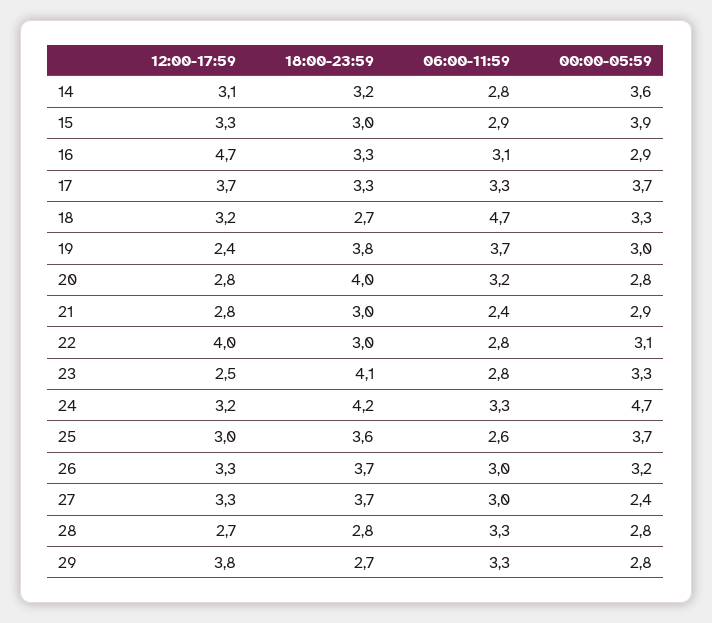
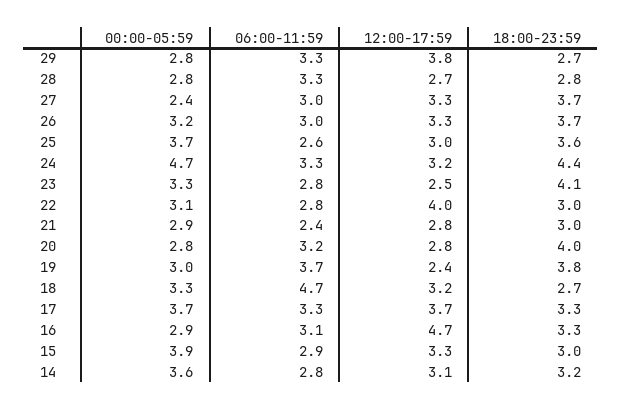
18:00-23:59, 24: 4.2 -> 4.4

